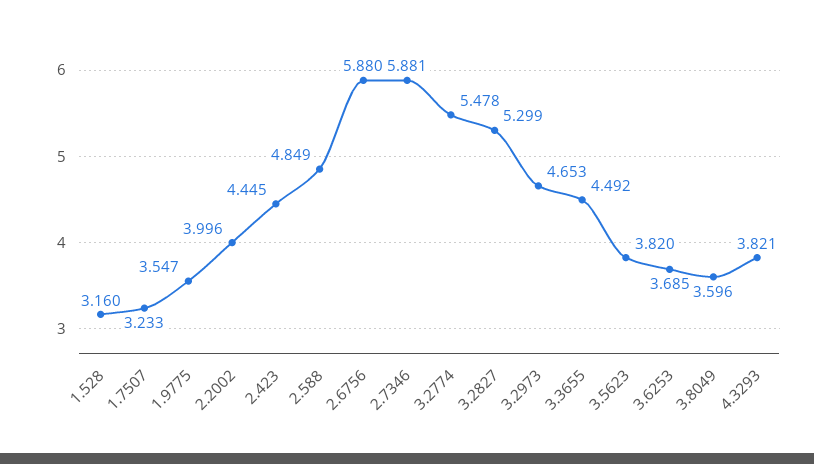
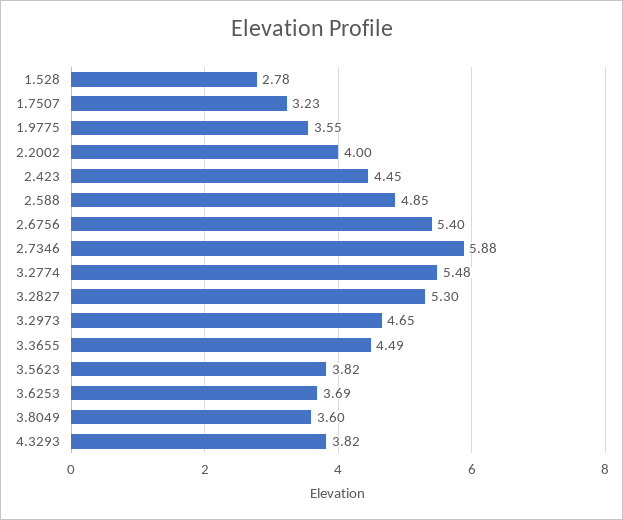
1.528: 3.16 -> 2.78
2.6756: 5.88 -> 5.4

